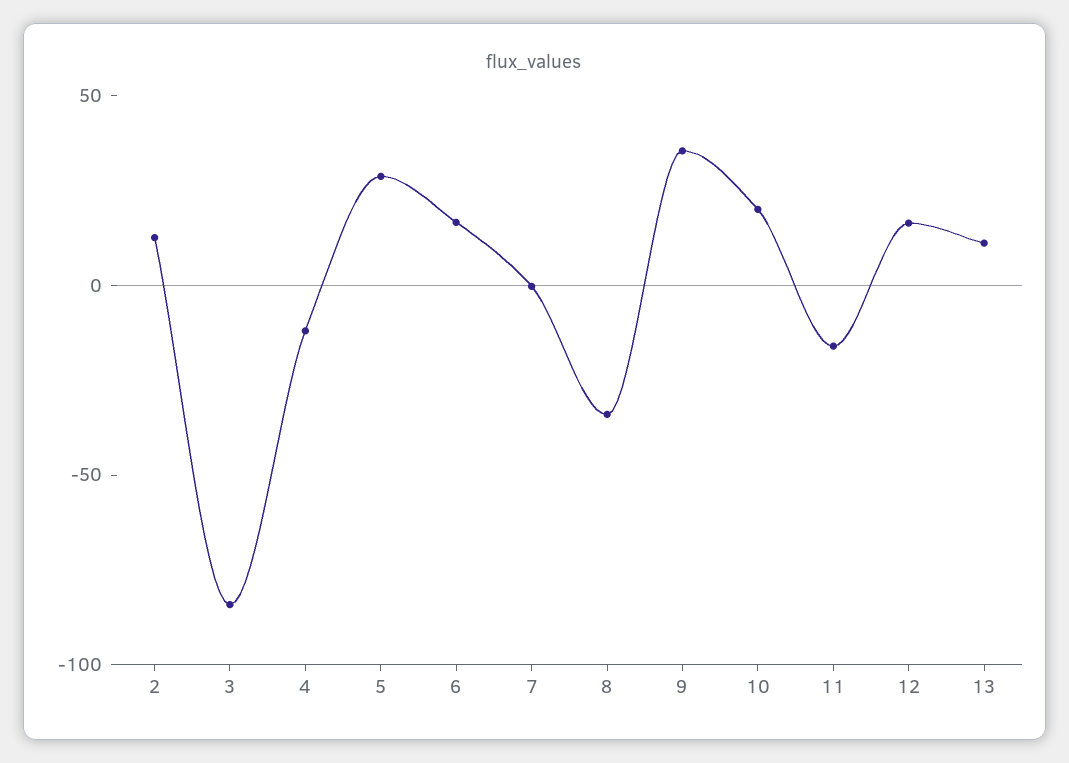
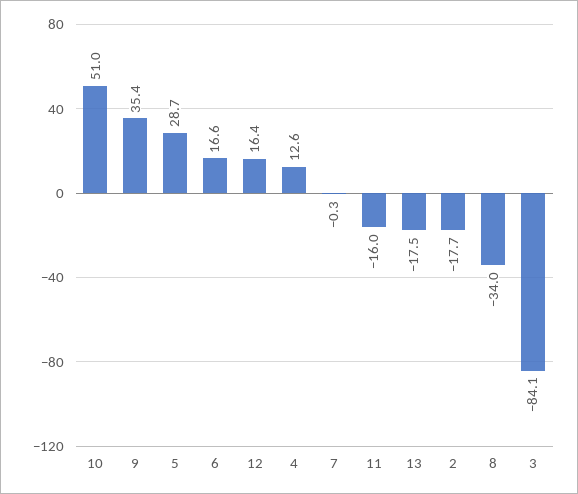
2: 10 -> -17.7
4: -10 -> 12.6
10: 20 -> 51
13: 10 -> -17.5

